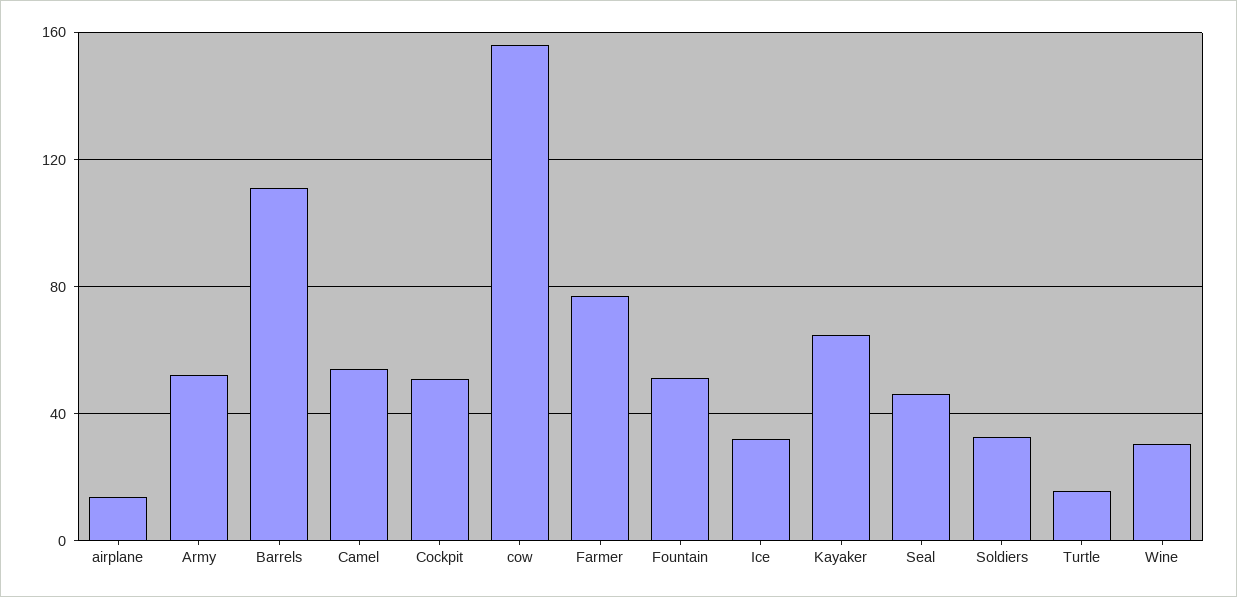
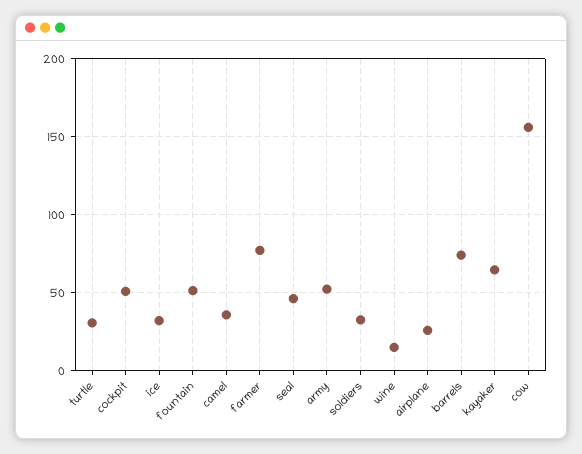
airplane: 15 -> 25
Barrels: 110 -> 75
Camel: 55 -> 35
Turtle: 15 -> 30
Wine: 30 -> 15

